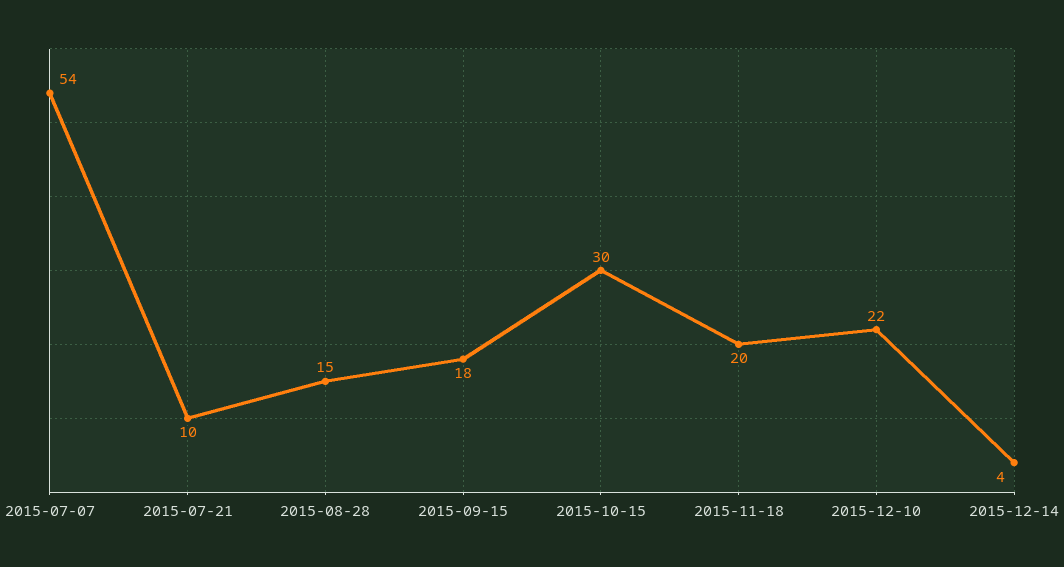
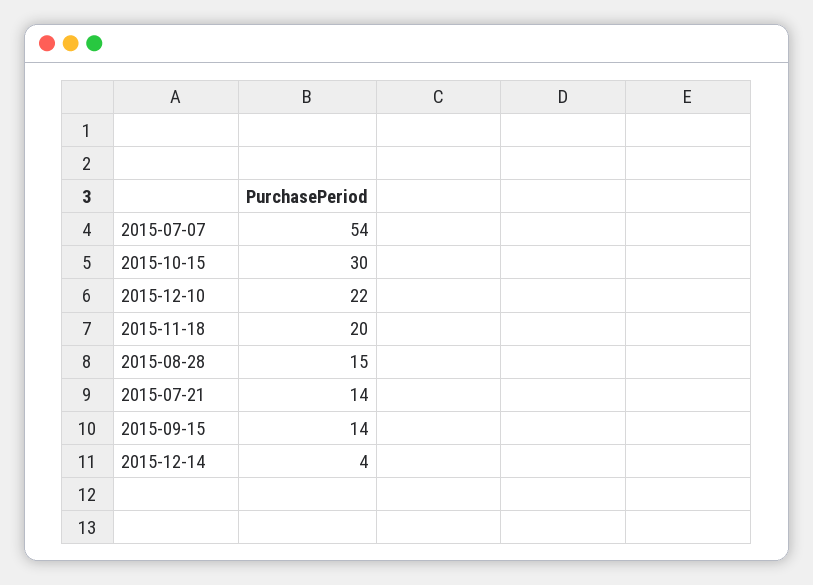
2015-07-21: 10 -> 14
2015-09-15: 18 -> 14

